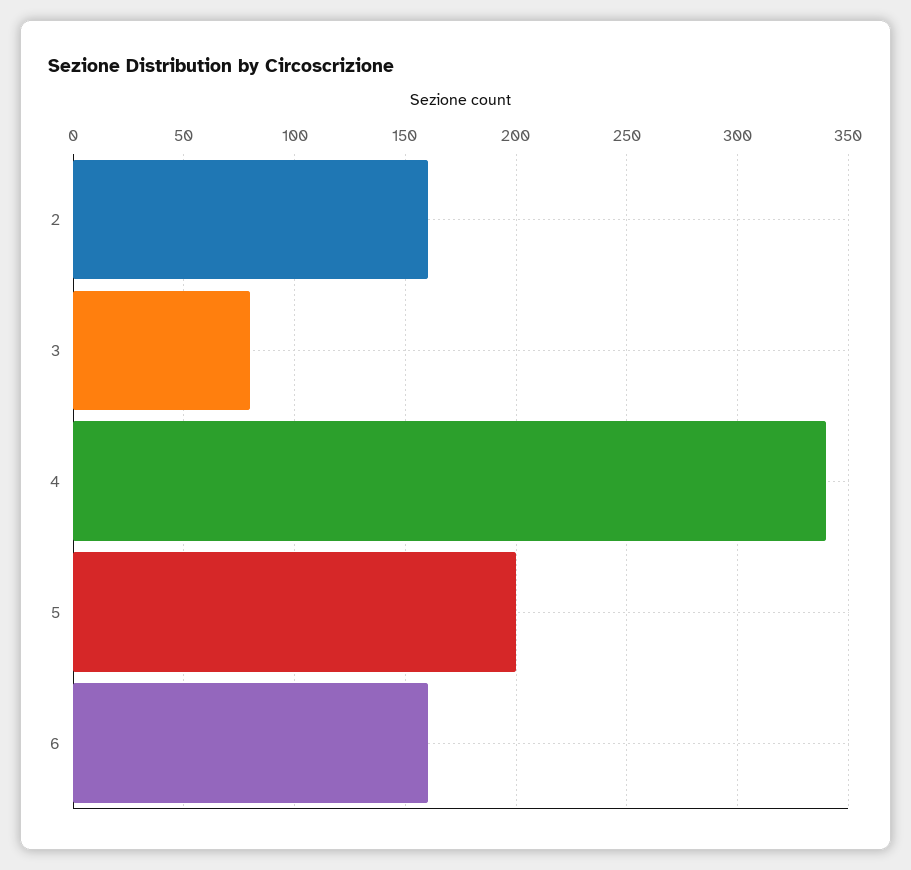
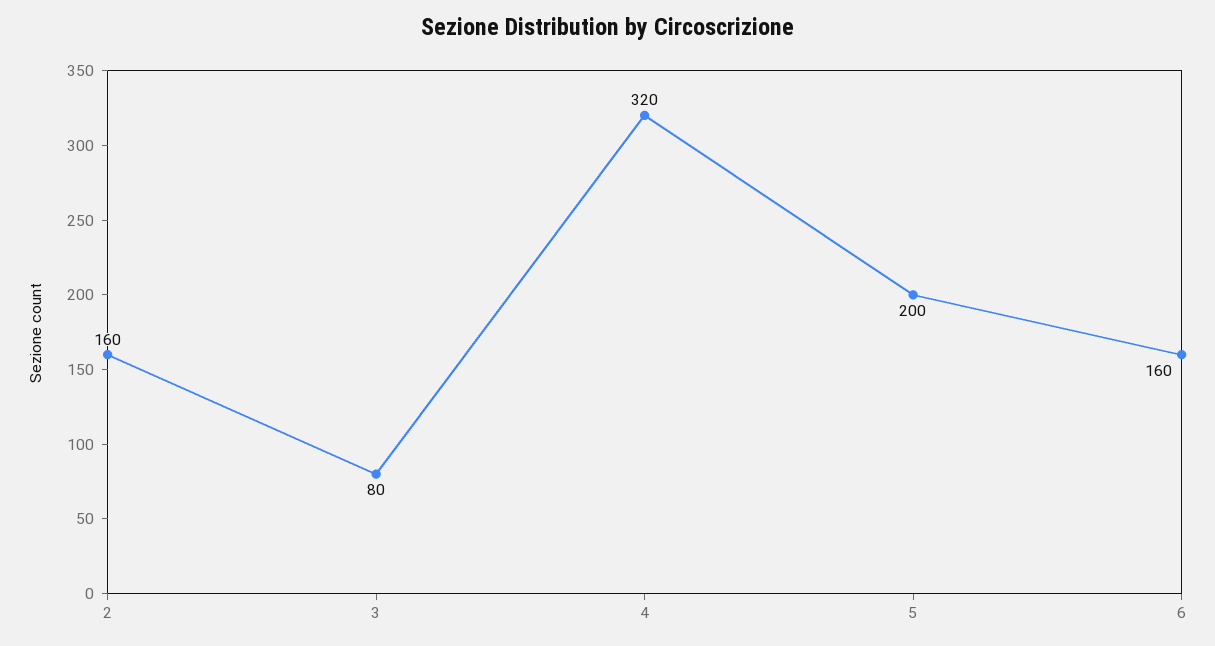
4: 340 -> 320

